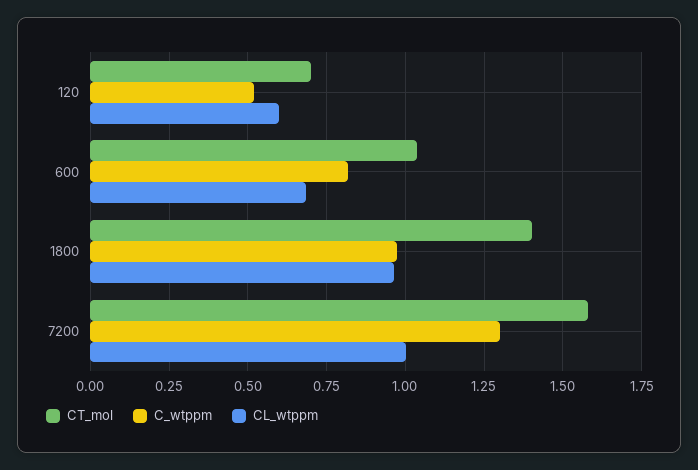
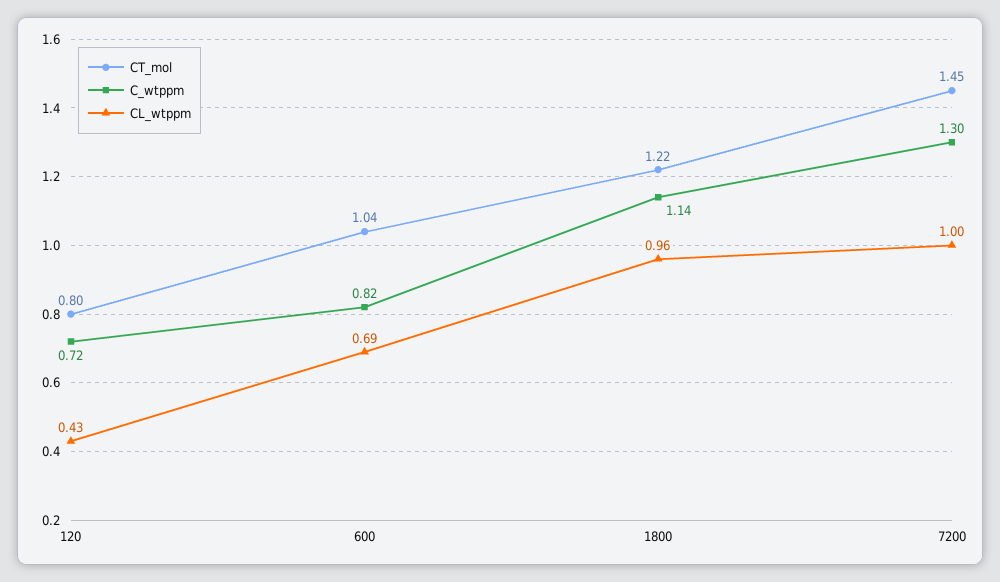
CT_mol, 120: 0.7 -> 0.8
C_wtppm, 120: 0.525 -> 0.72
CL_wtppm, 120: 0.6 -> 0.43
CT_mol, 1800: 1.4 -> 1.22
C_wtppm, 1800: 0.975 -> 1.14
CT_mol, 7200: 1.575 -> 1.45

